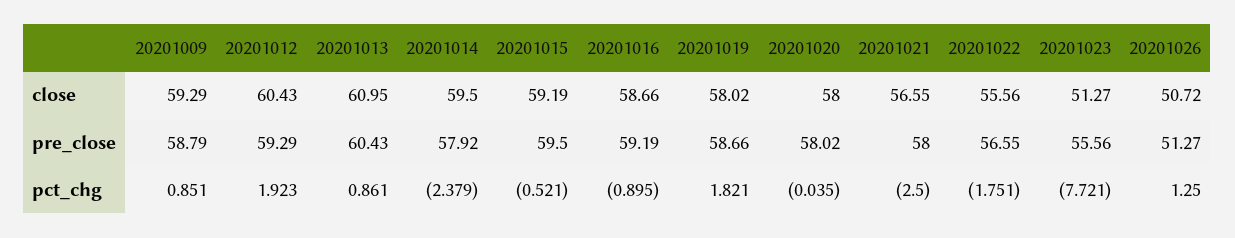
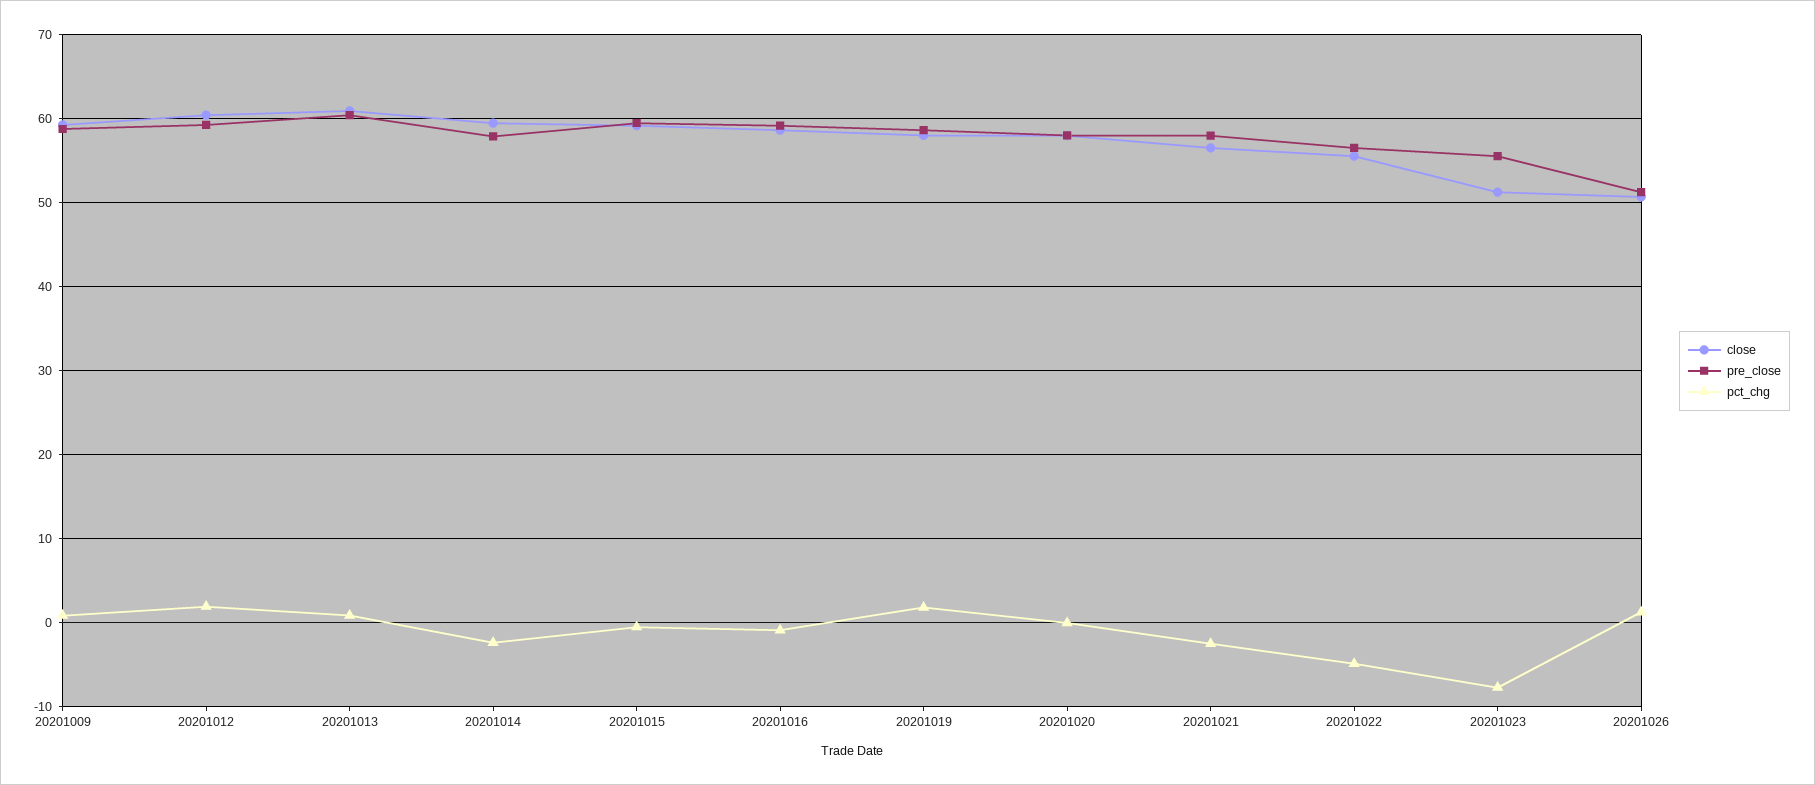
pct_chg, 20201022: -1.751 -> -5

